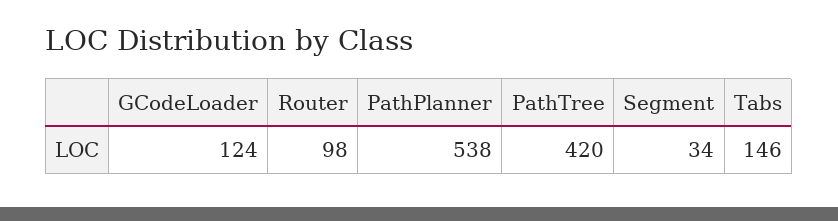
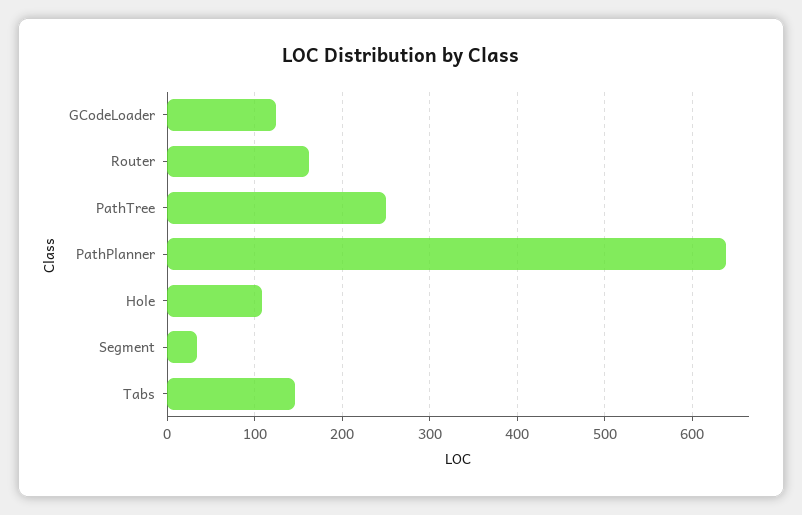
Router: 98 -> 160
PathPlanner: 538 -> 640
PathTree: 420 -> 250
Hole: none -> 110

